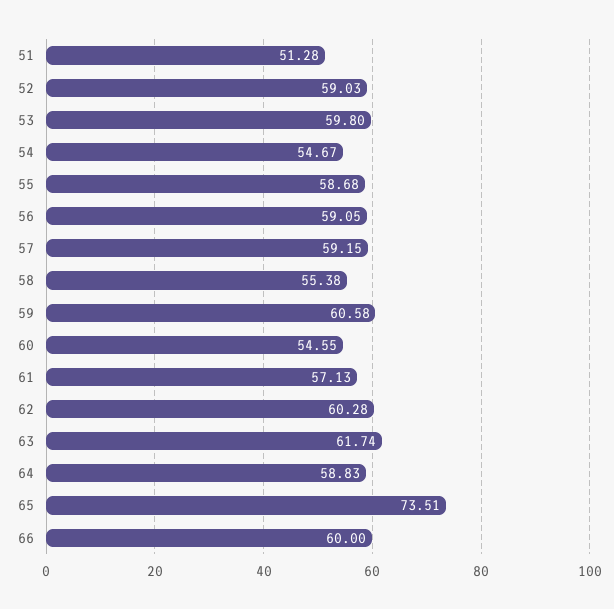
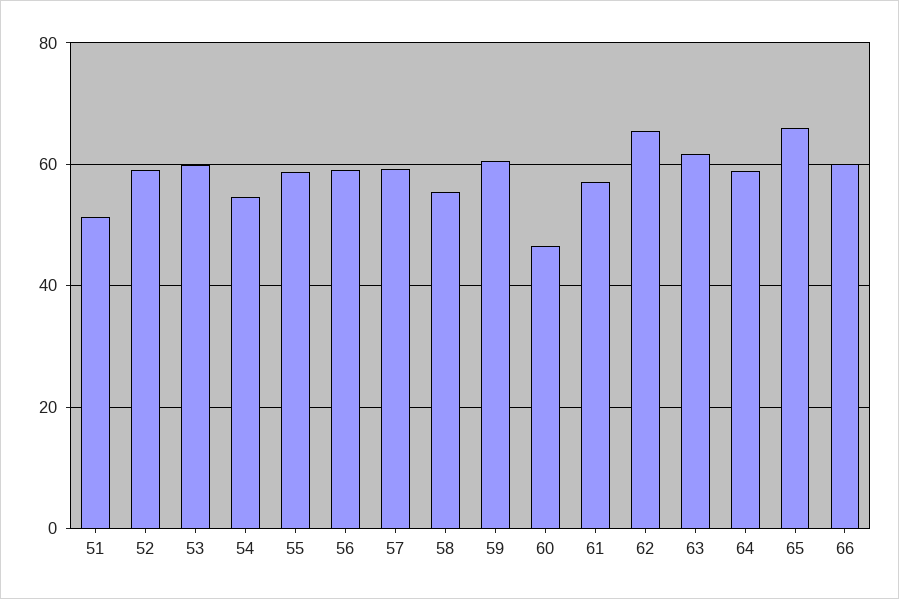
60: 54.55 -> 46
62: 60.28 -> 66
65: 73.51 -> 66

